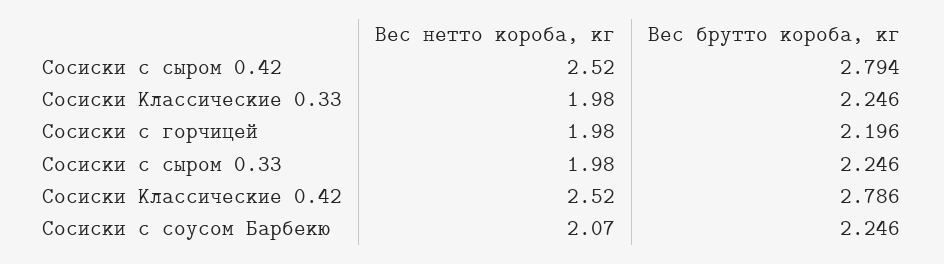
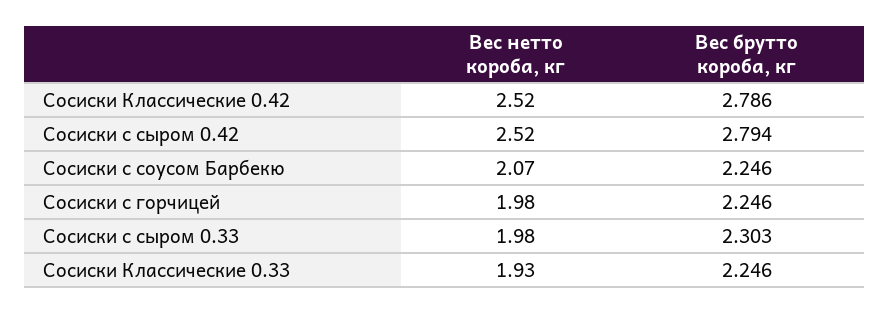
Вес нетто короба, кг, Сосиски Классические 0.33: 1.98 -> 1.93
Вес брутто короба, кг, Сосиски с горчицей: 2.196 -> 2.246
Вес брутто короба, кг, Сосиски с сыром 0.33: 2.246 -> 2.303

